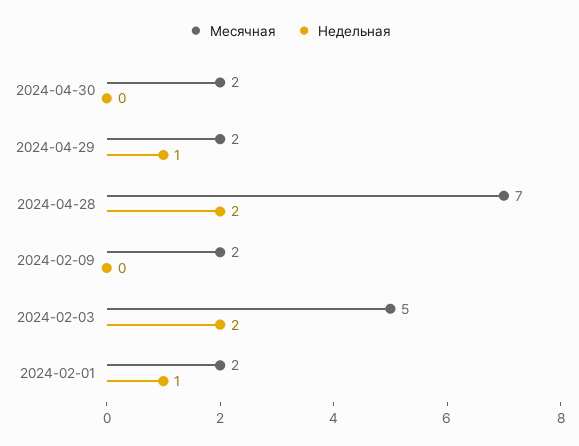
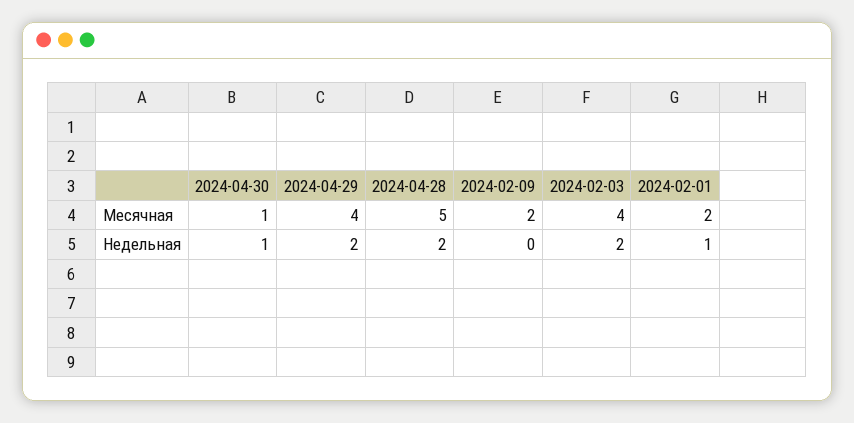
Месячная, 2024-04-30: 2 -> 1
Недельная, 2024-04-30: 0 -> 1
Месячная, 2024-04-29: 2 -> 4
Недельная, 2024-04-29: 1 -> 2
Месячная, 2024-04-28: 7 -> 5
Месячная, 2024-02-03: 5 -> 4

